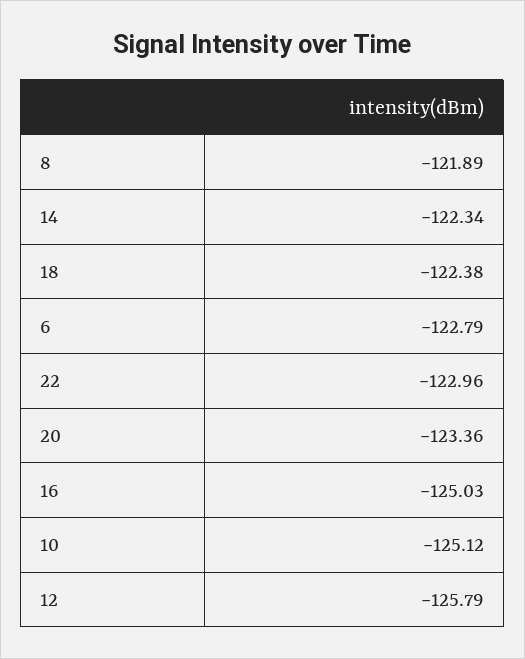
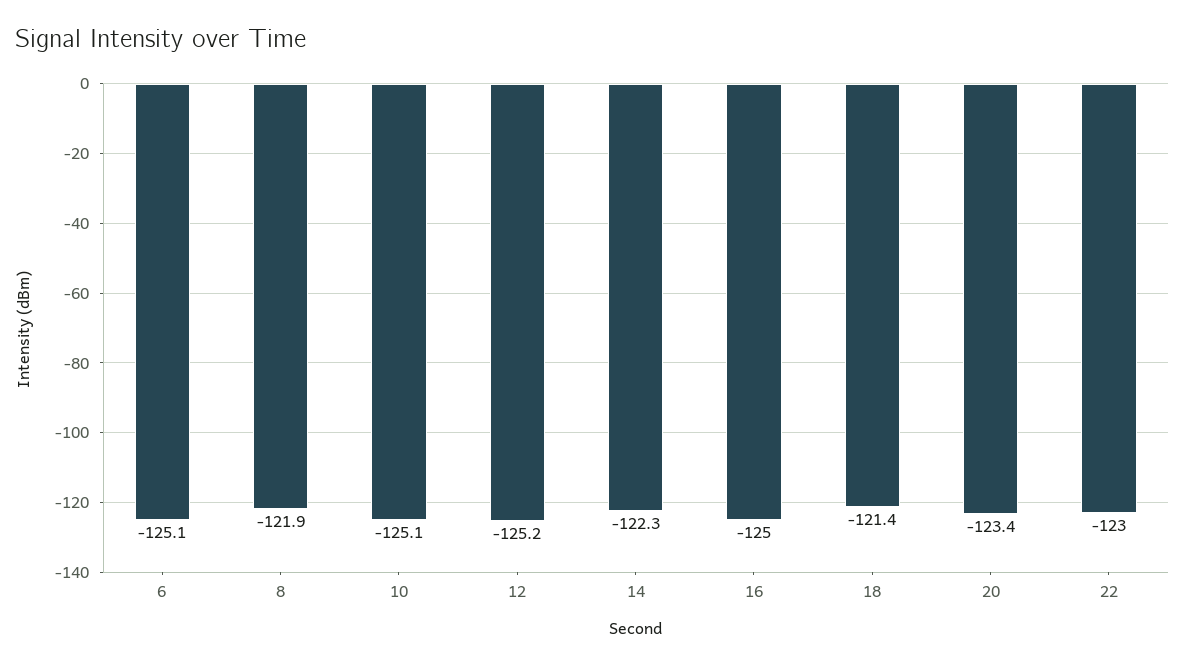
18: -122.38 -> -121.4
6: -122.79 -> -125.1
12: -125.79 -> -125.2

